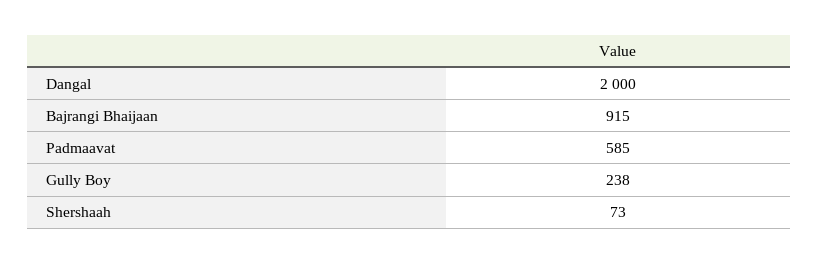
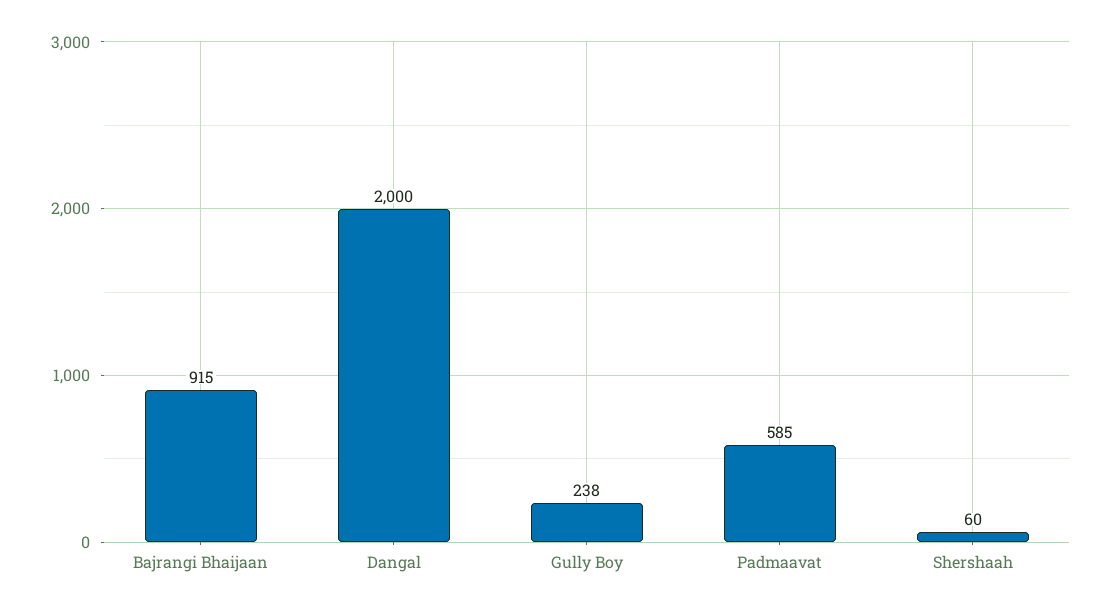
Shershaah: 73 -> 60

